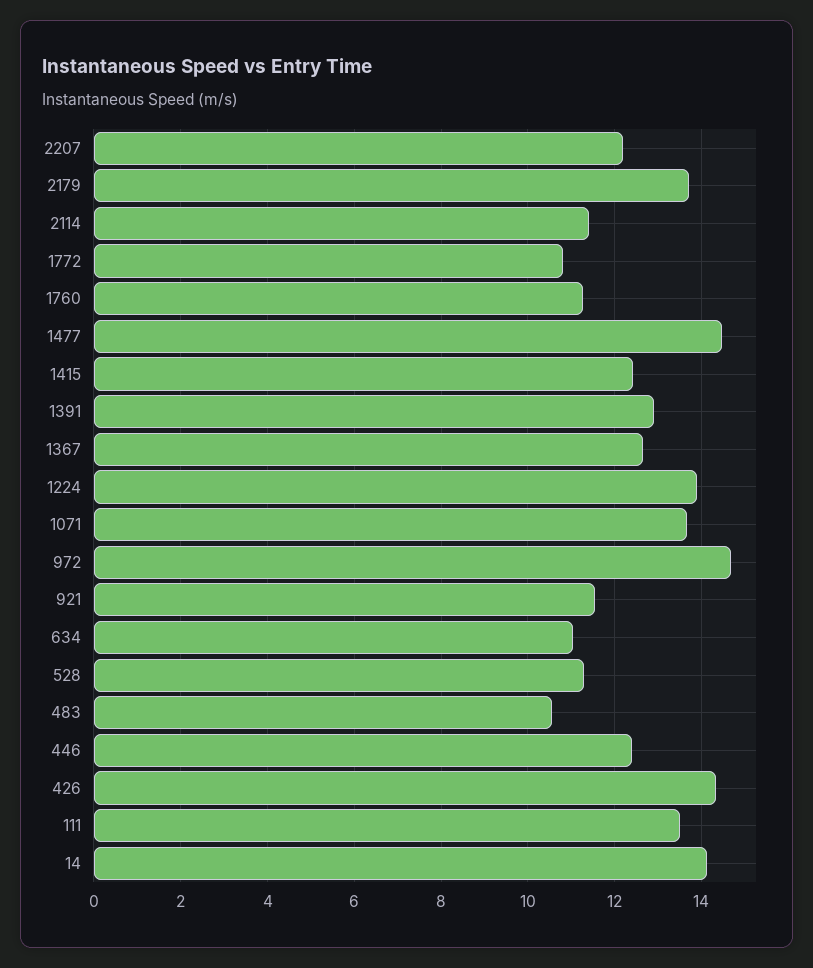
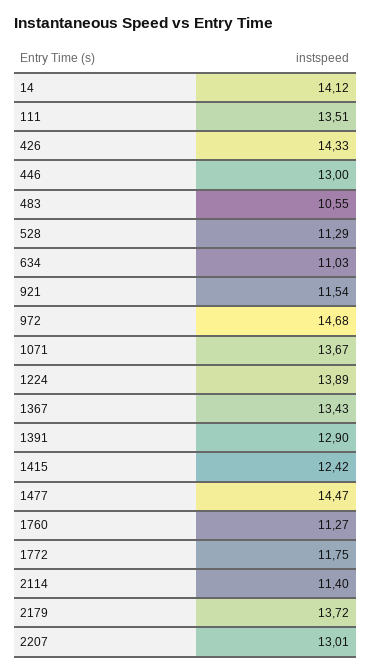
2207: 12.2 -> 13.01
1772: 10.8 -> 11.75
1367: 12.6 -> 13.43
446: 12.4 -> 13

